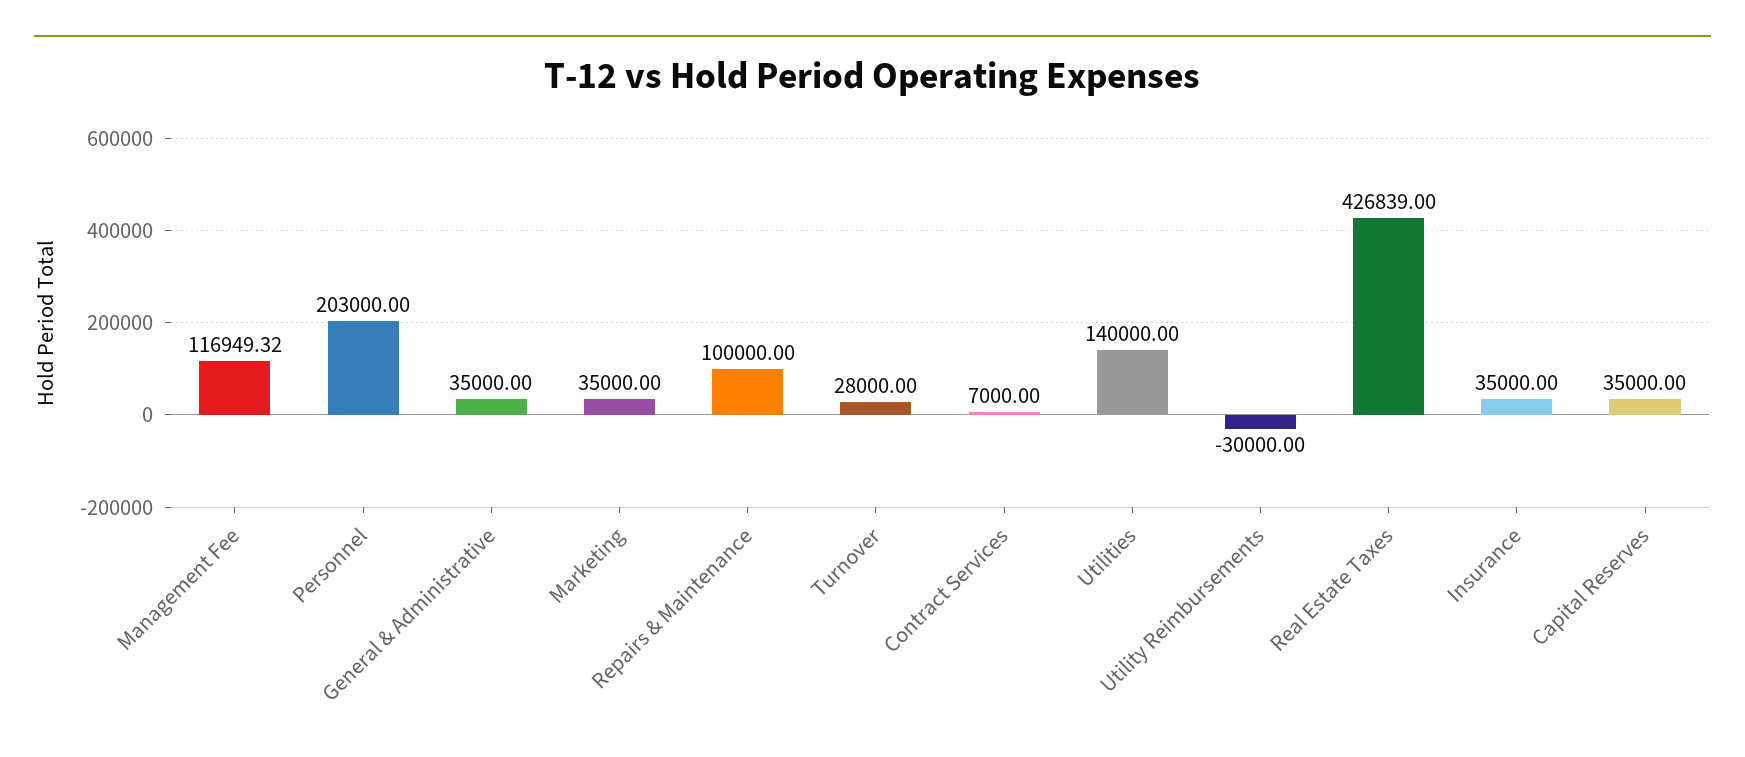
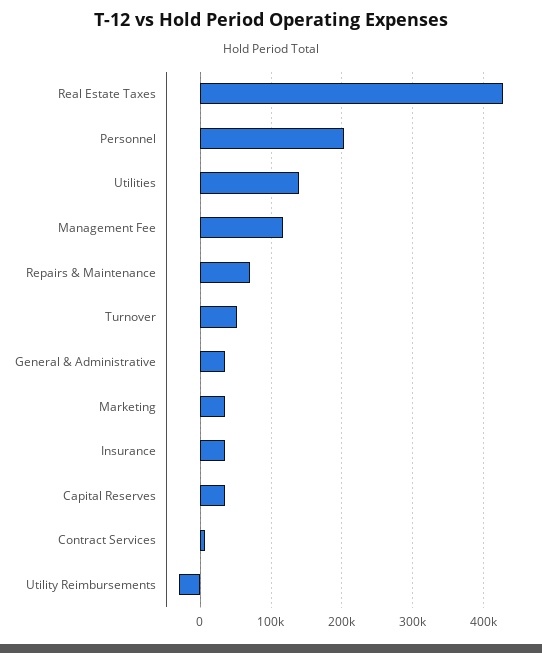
Repairs & Maintenance: 100000 -> 70000
Turnover: 28000 -> 50000

